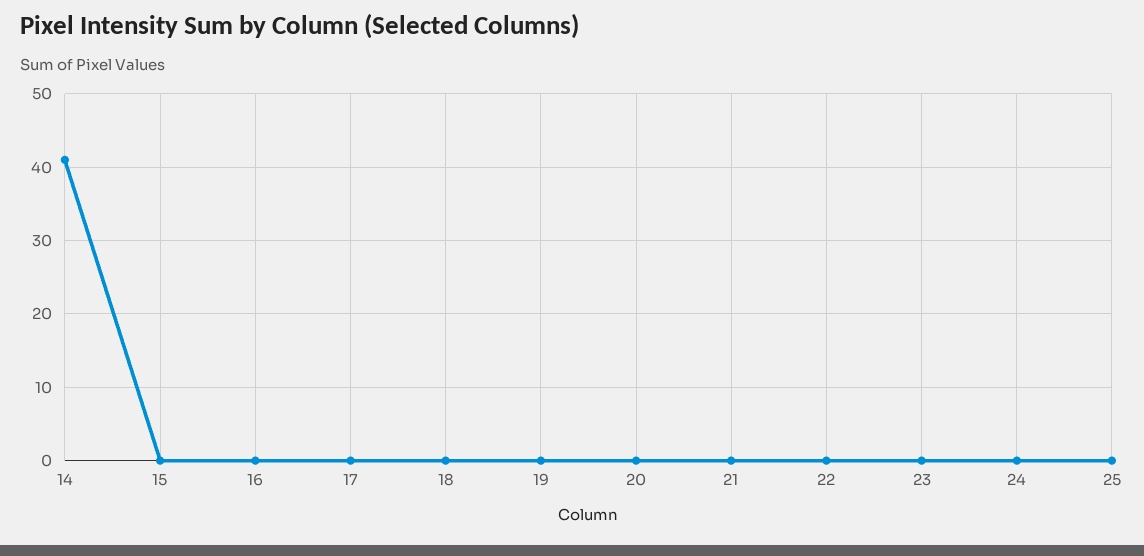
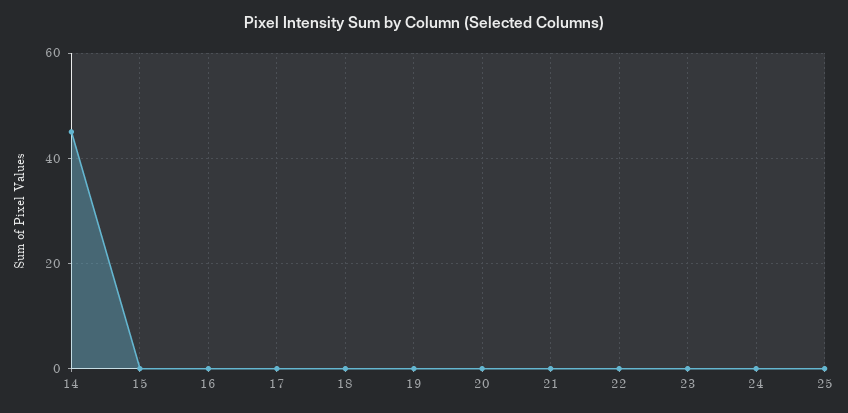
14: 41 -> 45

